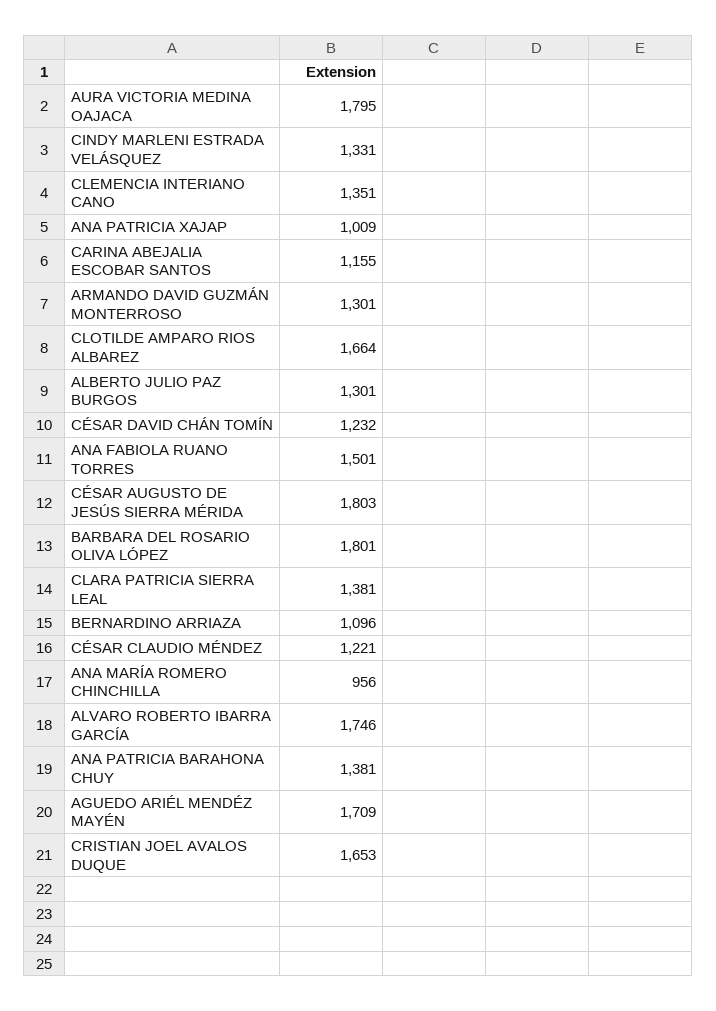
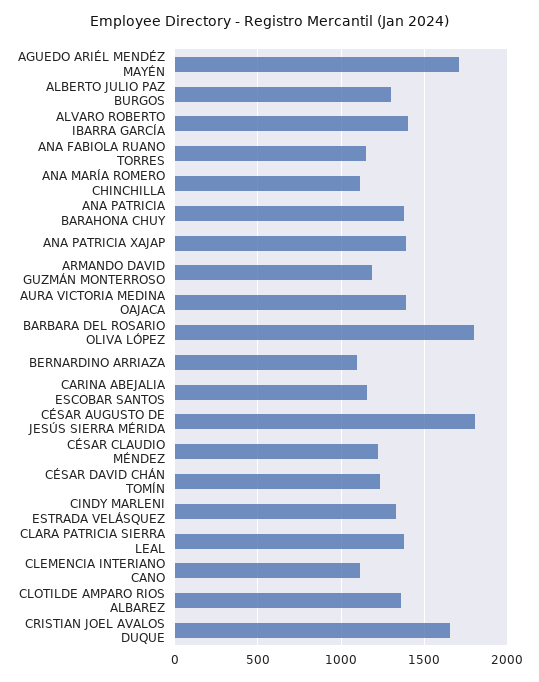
AURA VICTORIA MEDINA OAJACA: 1795 -> 1400
CLEMENCIA INTERIANO CANO: 1351 -> 1100
ANA PATRICIA XAJAP: 1009 -> 1400
ARMANDO DAVID GUZMÁN MONTERROSO: 1301 -> 1200
CLOTILDE AMPARO RIOS ALBAREZ: 1664 -> 1350
ANA FABIOLA RUANO TORRES: 1501 -> 1150
ANA MARÍA ROMERO CHINCHILLA: 956 -> 1100
ALVARO ROBERTO IBARRA GARCÍA: 1746 -> 1400

